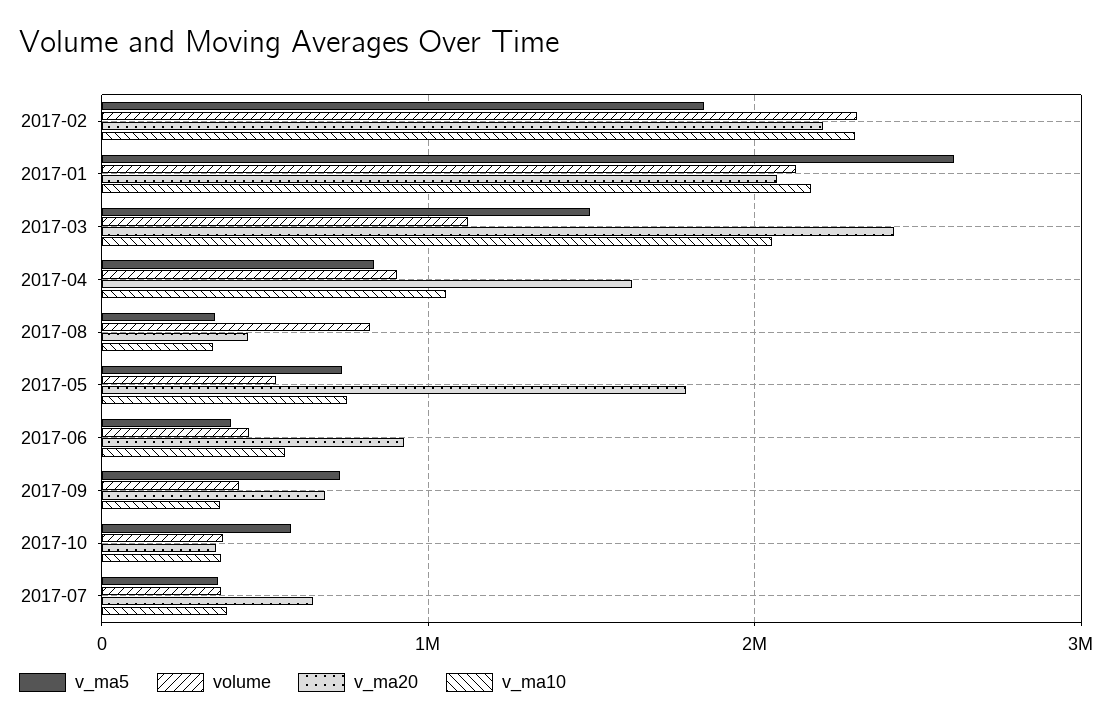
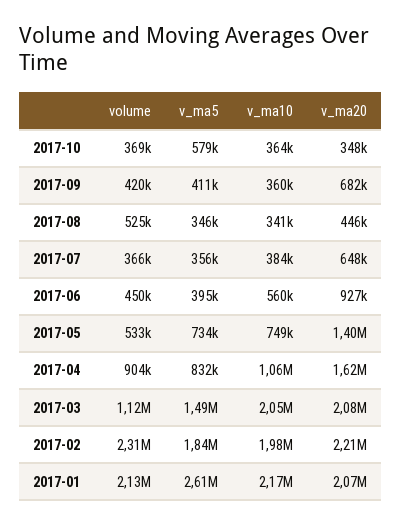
v_ma10, 2017-02: 2300000 -> 1980000
v_ma20, 2017-03: 2400000 -> 2080000
volume, 2017-08: 800000 -> 525000
v_ma20, 2017-05: 1800000 -> 1400000
v_ma5, 2017-09: 700000 -> 411000

